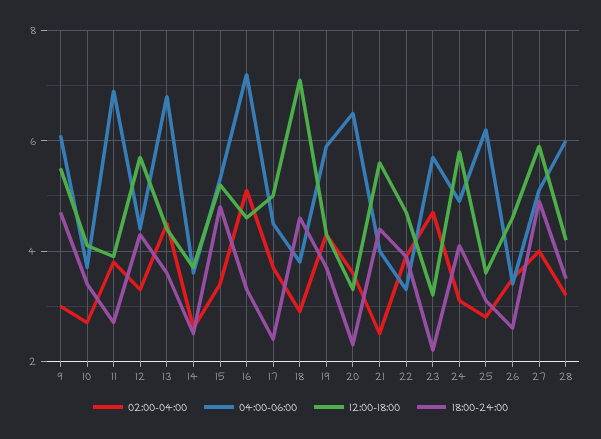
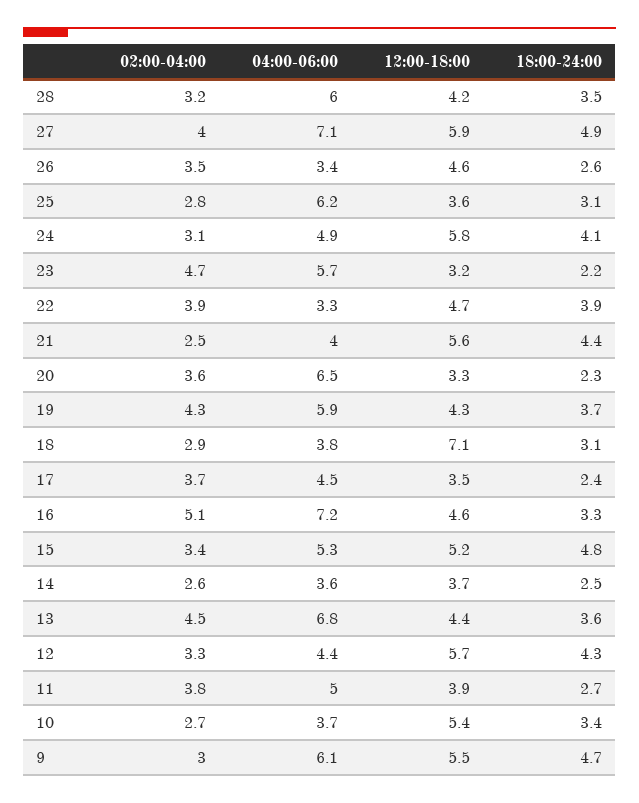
12:00-18:00, 10: 4 -> 5.4
04:00-06:00, 11: 7 -> 5
12:00-18:00, 17: 5 -> 3.5
18:00-24:00, 18: 4.5 -> 3.1
04:00-06:00, 27: 5 -> 7.1

